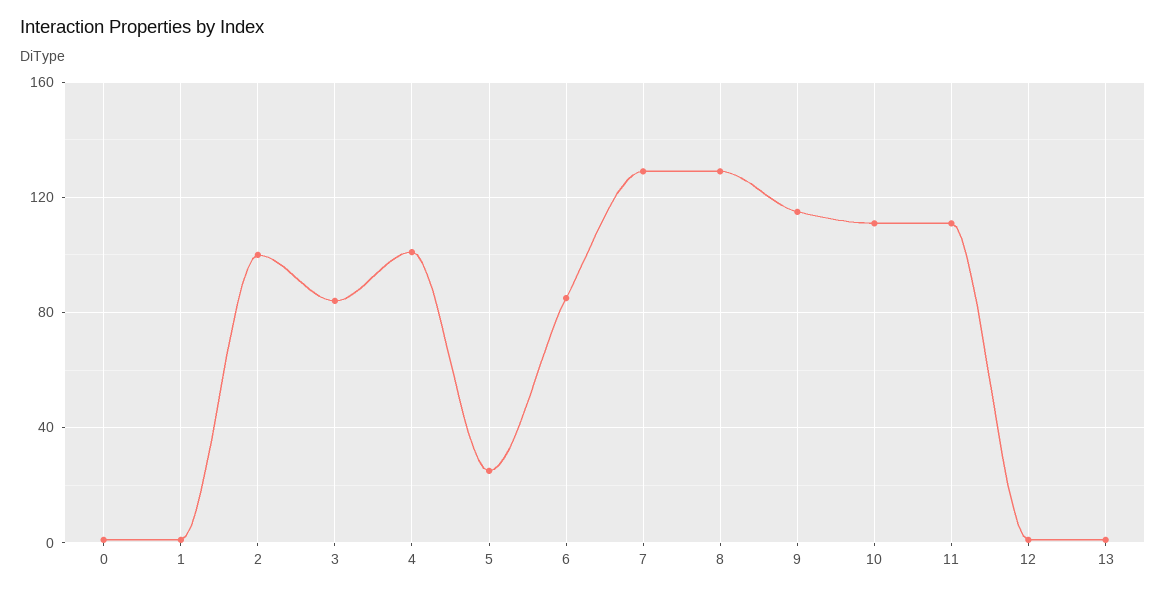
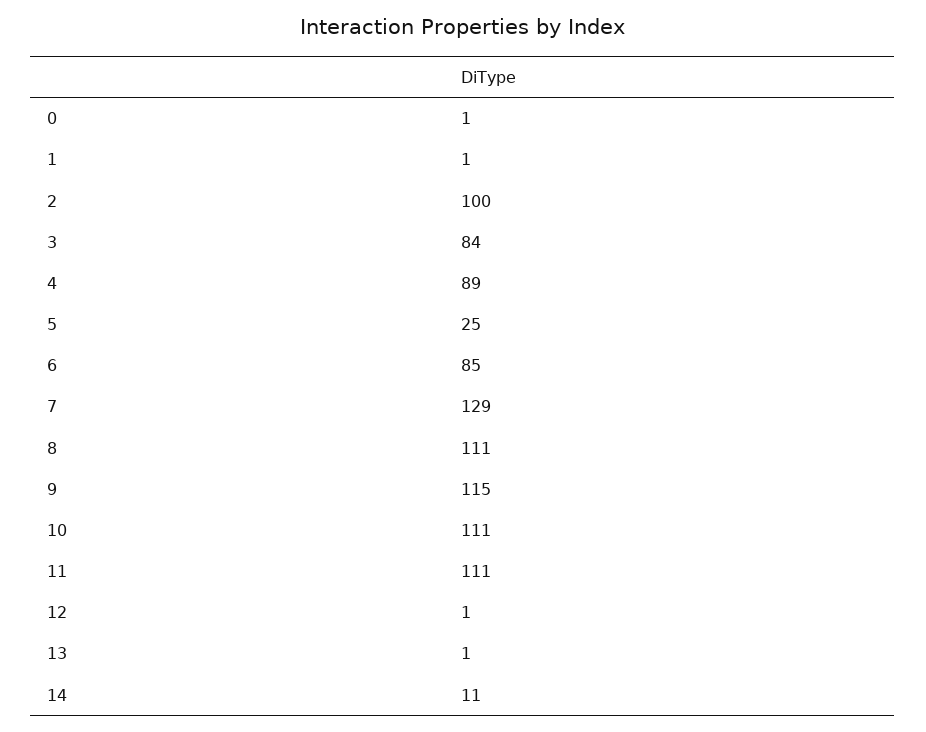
4: 100 -> 89
8: 130 -> 111
14: none -> 11

